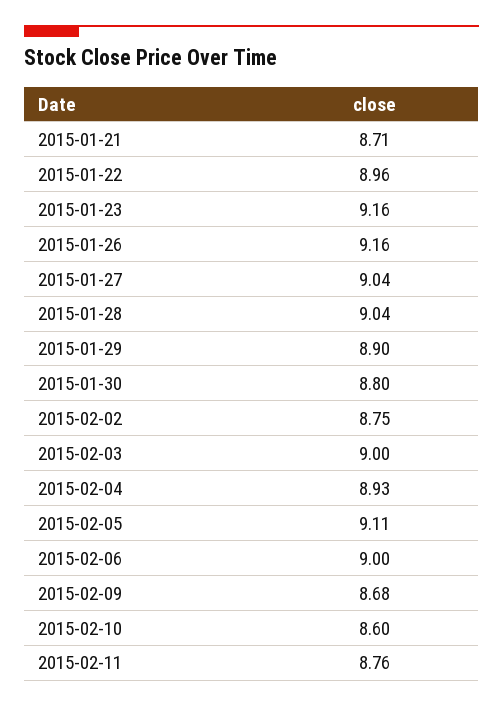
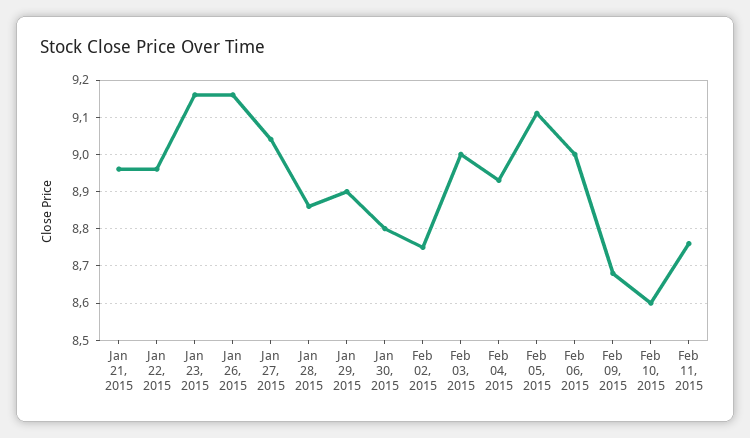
2015-01-21: 8.71 -> 8.95
2015-01-28: 9.04 -> 8.85

